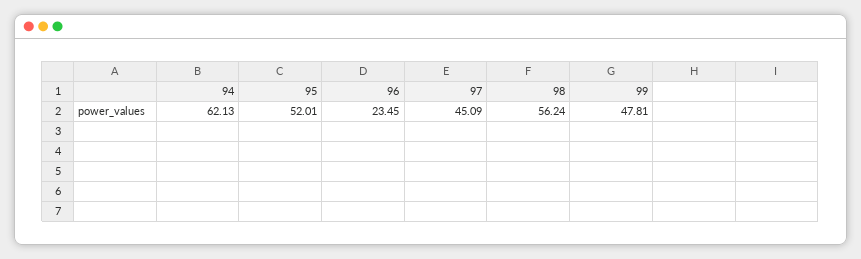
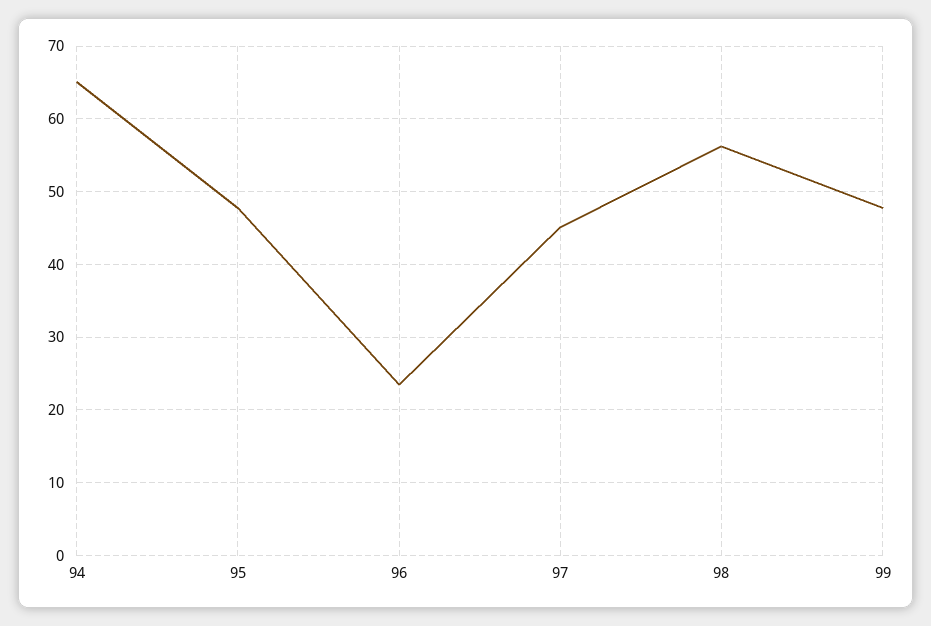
94: 62.13 -> 65
95: 52.01 -> 48

